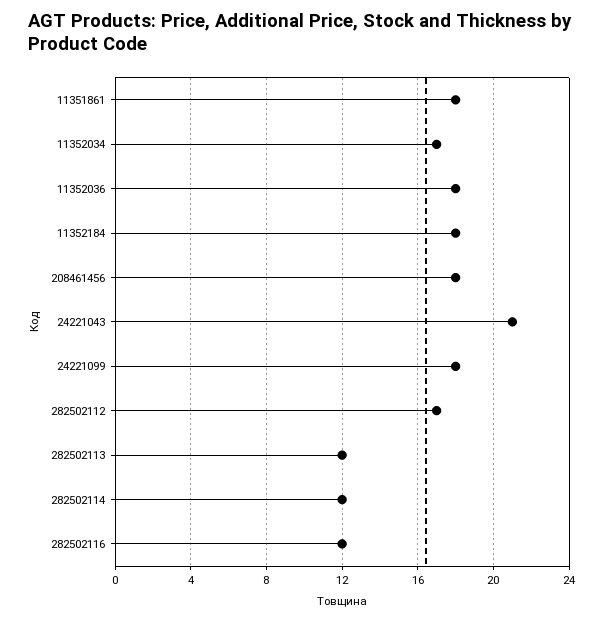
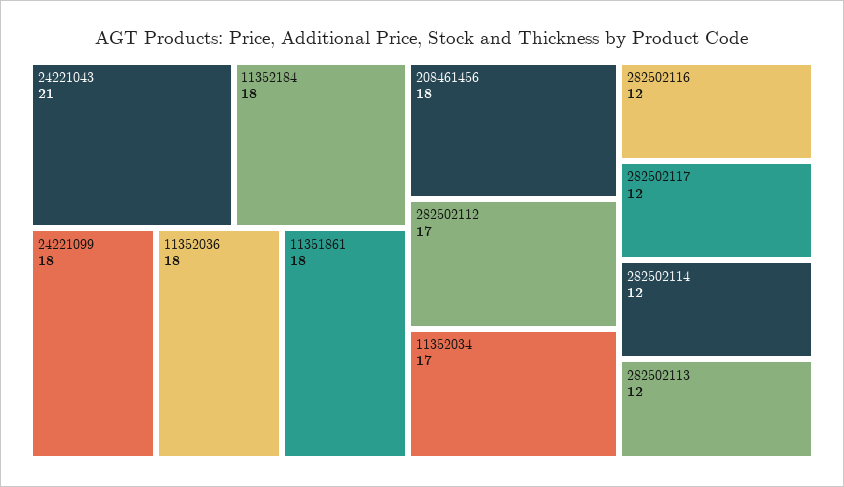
282502117: none -> 12

